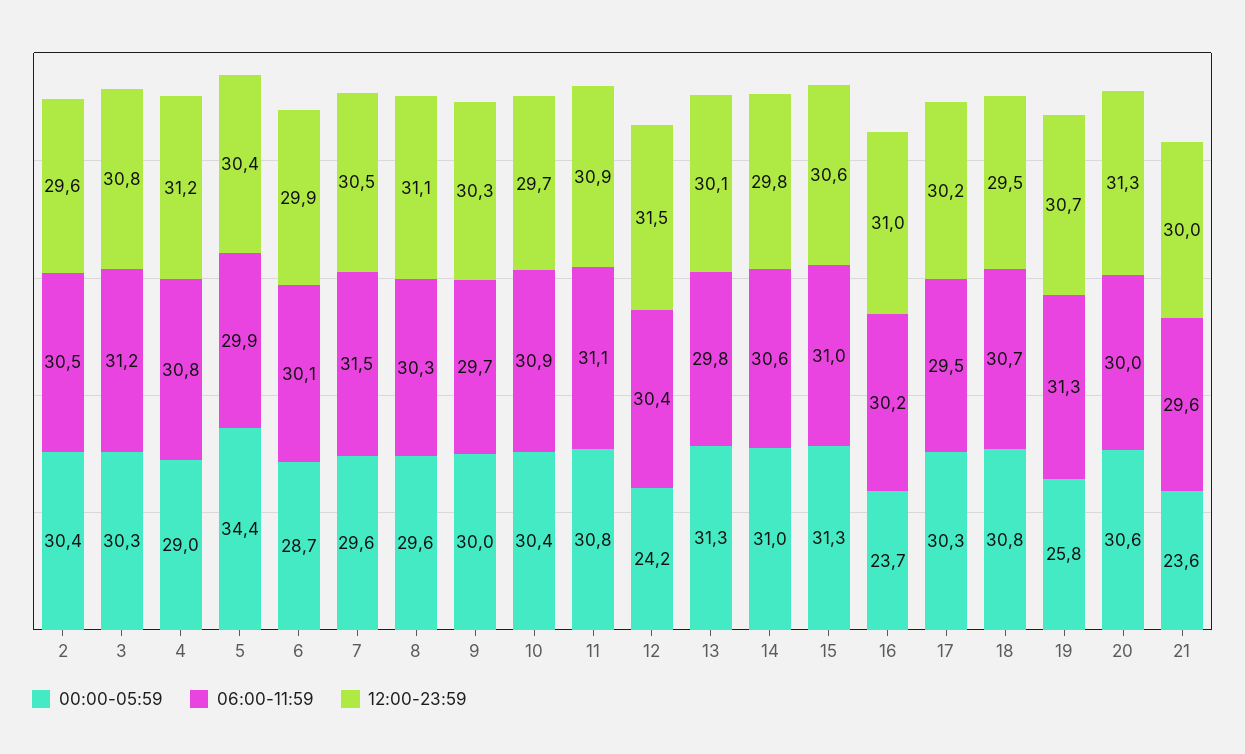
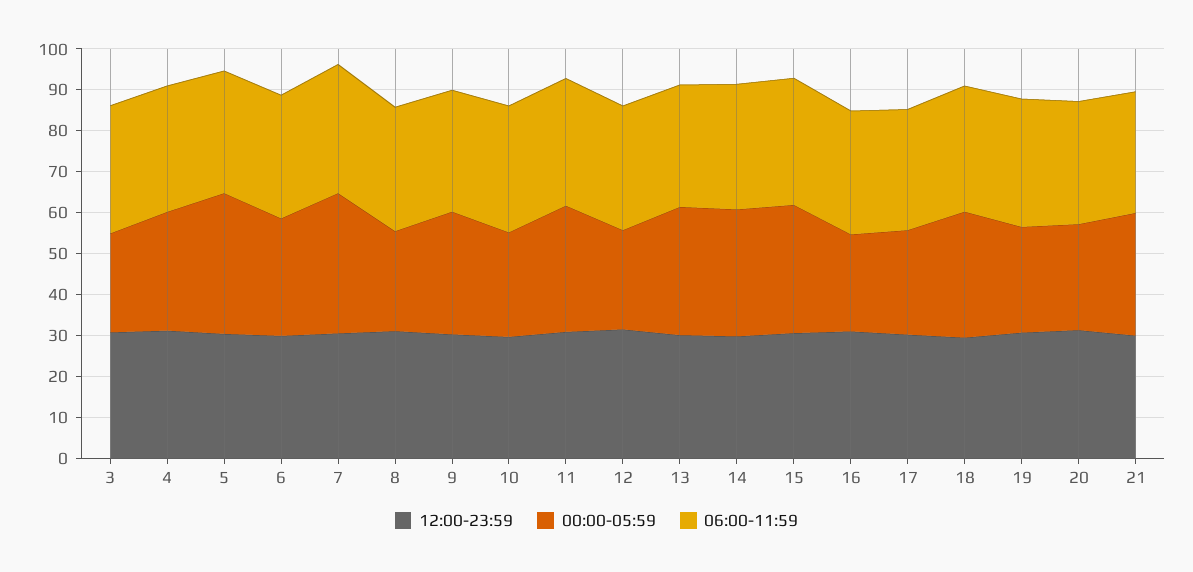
00:00-05:59, 2: 30.4 -> none
06:00-11:59, 2: 30.5 -> none
12:00-23:59, 2: 29.6 -> none
00:00-05:59, 3: 30.3 -> 24
00:00-05:59, 7: 29.6 -> 34
00:00-05:59, 8: 29.6 -> 24
00:00-05:59, 10: 30.4 -> 26
00:00-05:59, 17: 30.3 -> 26
00:00-05:59, 20: 30.6 -> 26
00:00-05:59, 21: 23.6 -> 30

